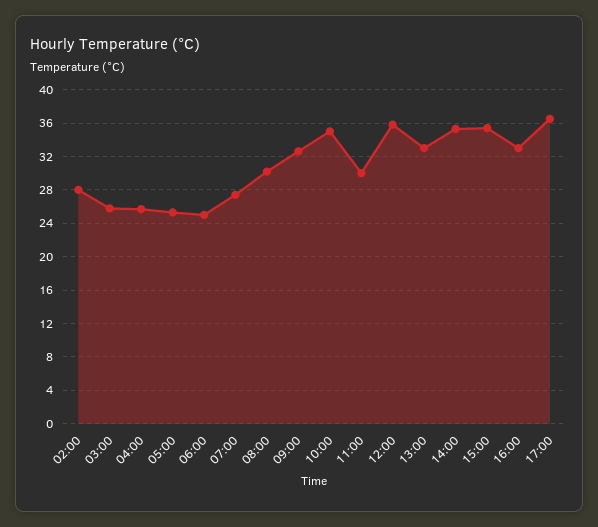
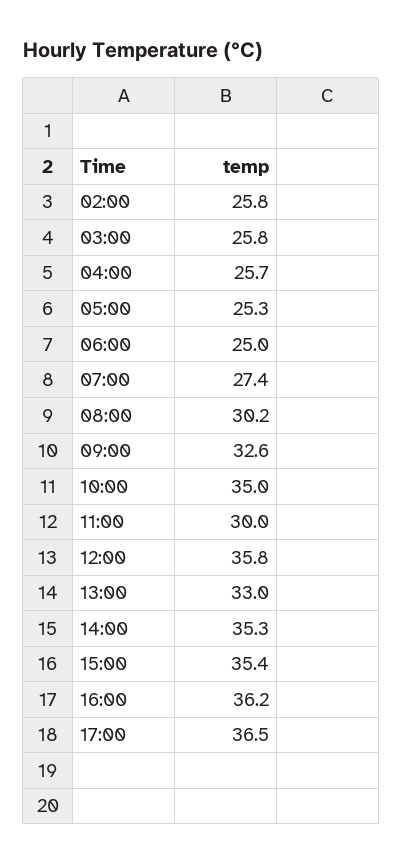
02:00: 28 -> 25.8
16:00: 33 -> 36.2

